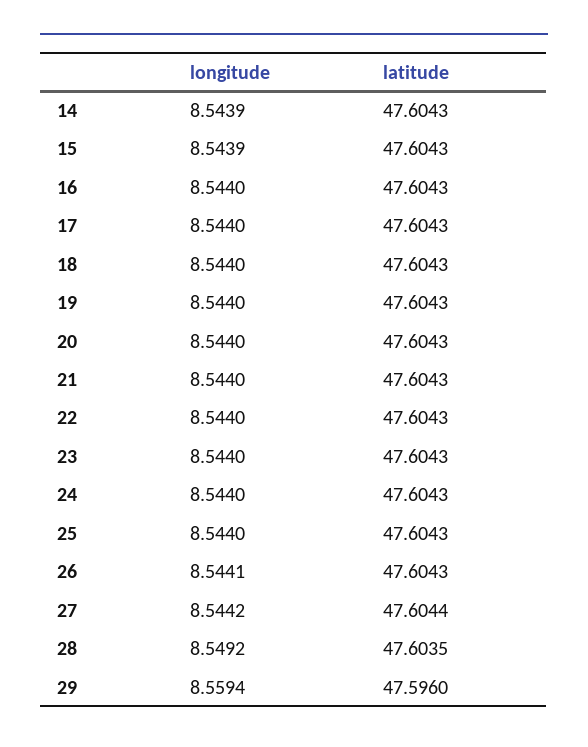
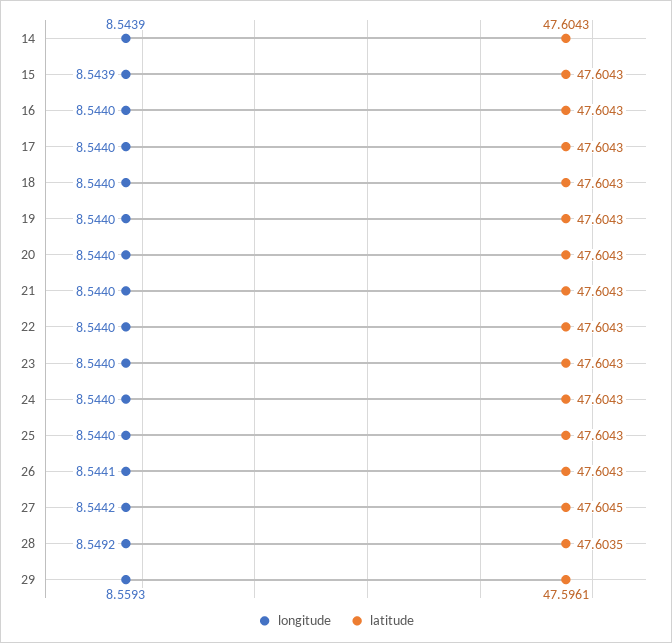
latitude, 27: 47.6044 -> 47.6045
longitude, 29: 8.5594 -> 8.5593
latitude, 29: 47.596 -> 47.5961

